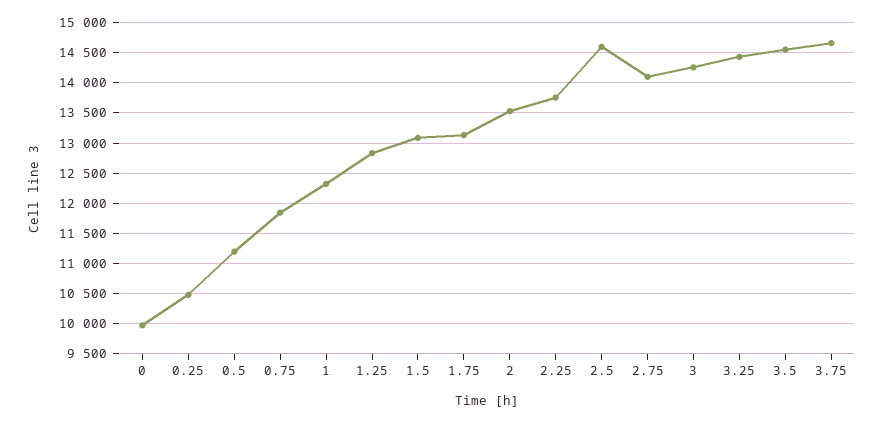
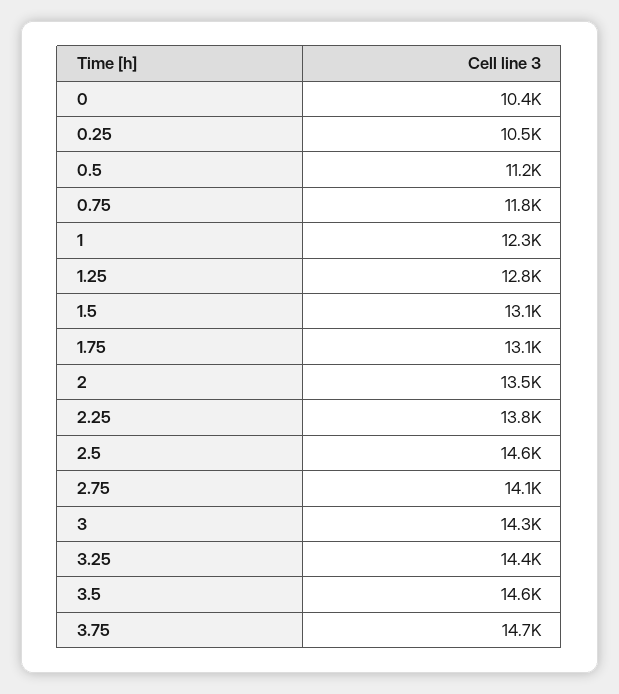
0: 10000 -> 10400

